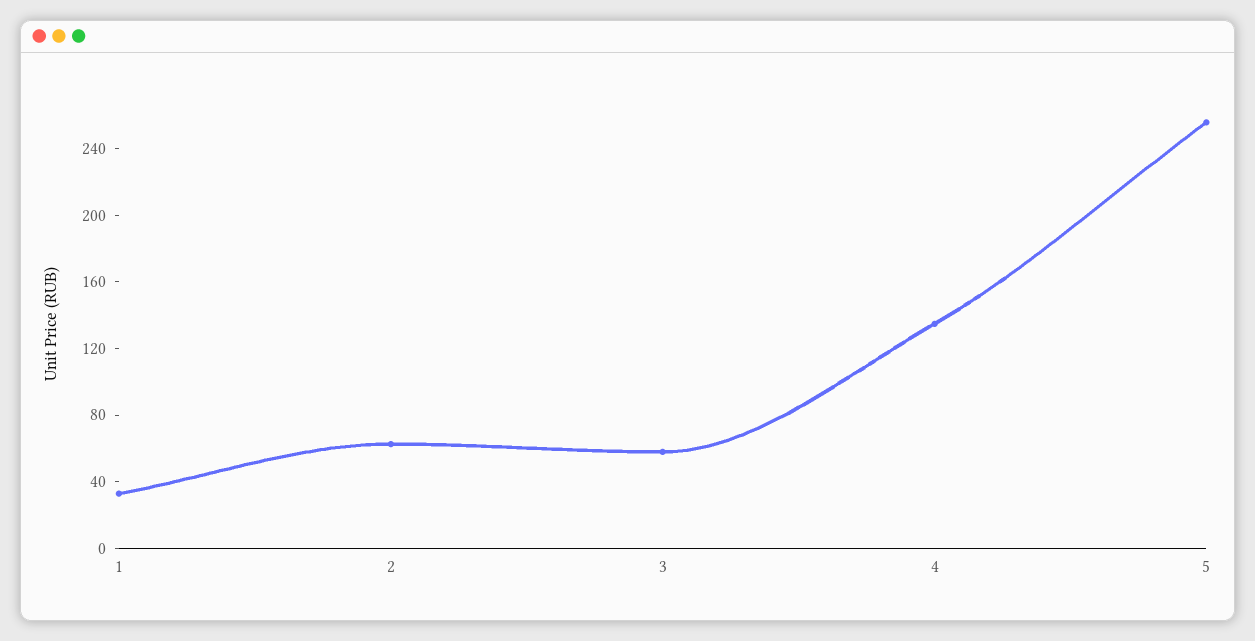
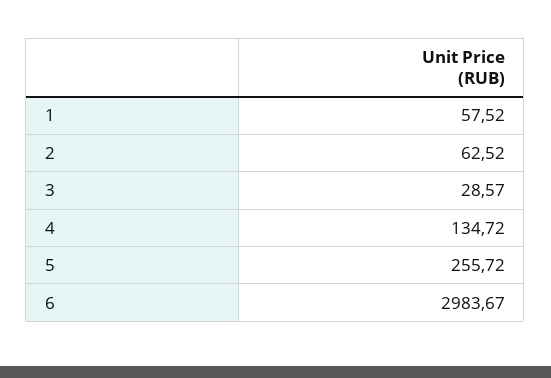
1: 30 -> 57.52
3: 60 -> 28.57
6: none -> 2983.67

